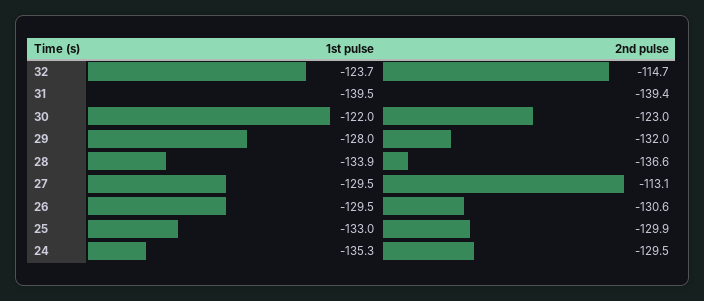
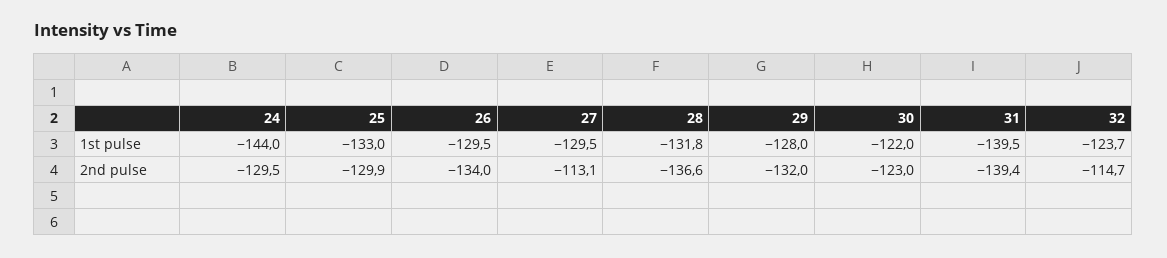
1st pulse, 28: -133.9 -> -131.8
2nd pulse, 26: -130.6 -> -134
1st pulse, 24: -135.3 -> -144

